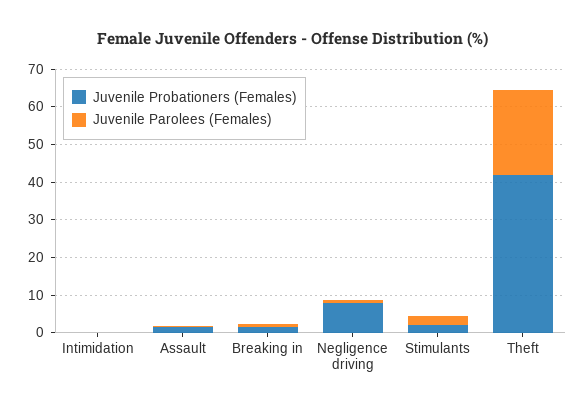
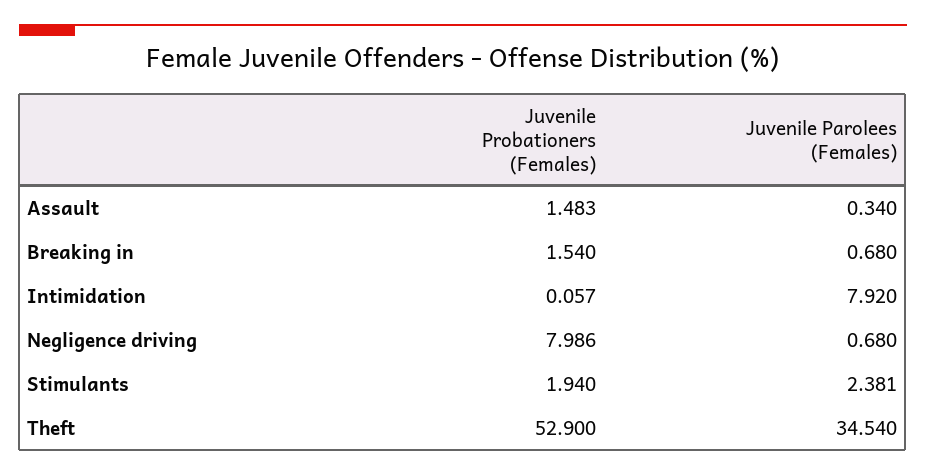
Juvenile Parolees (Females), Intimidation: 0 -> 7.92
Juvenile Probationers (Females), Theft: 42.5 -> 52.9
Juvenile Parolees (Females), Theft: 22.5 -> 34.54

